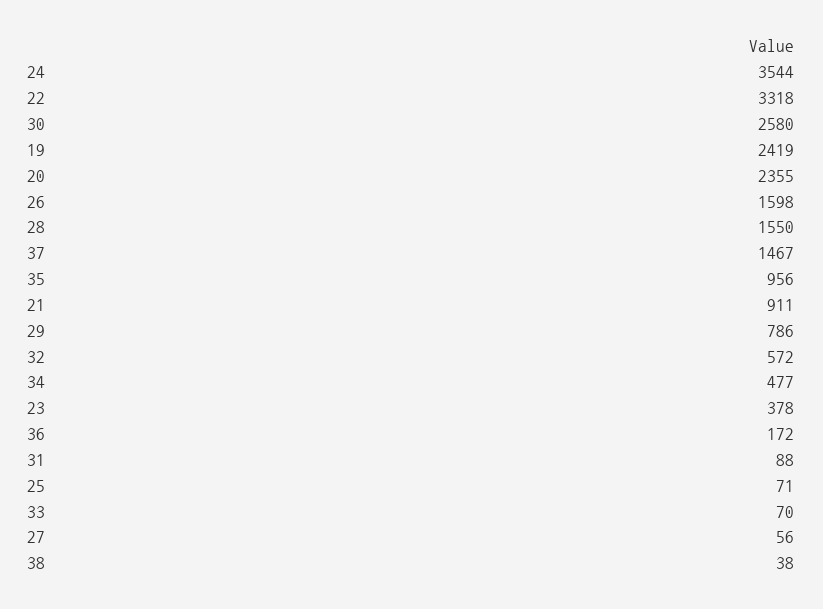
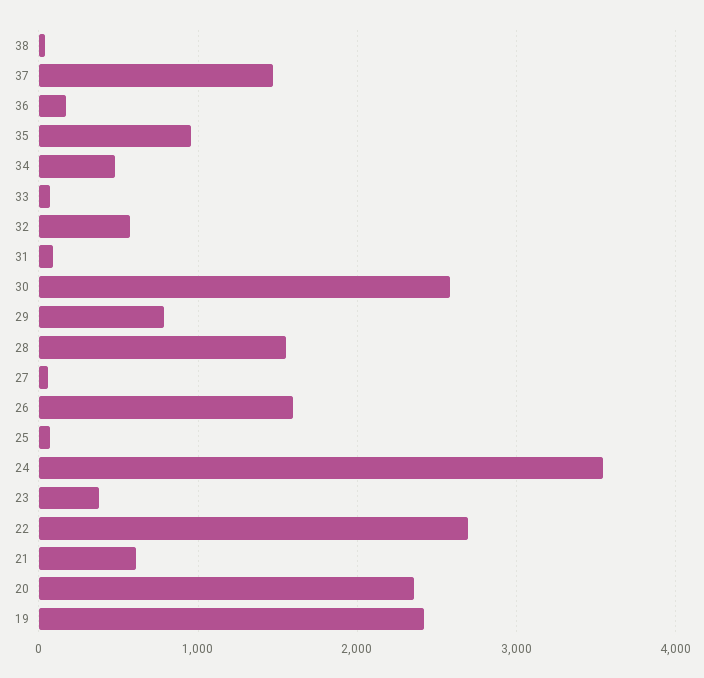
22: 3318 -> 2700
21: 911 -> 600

